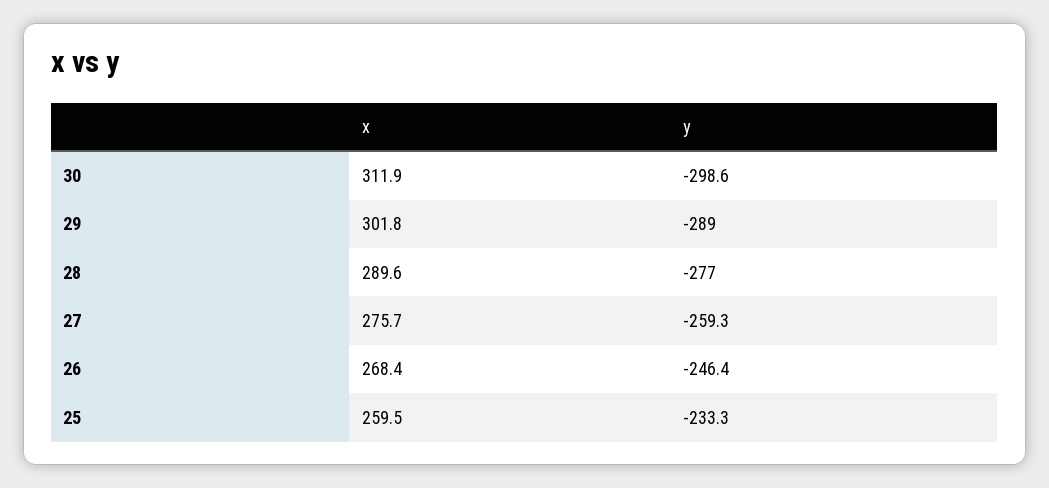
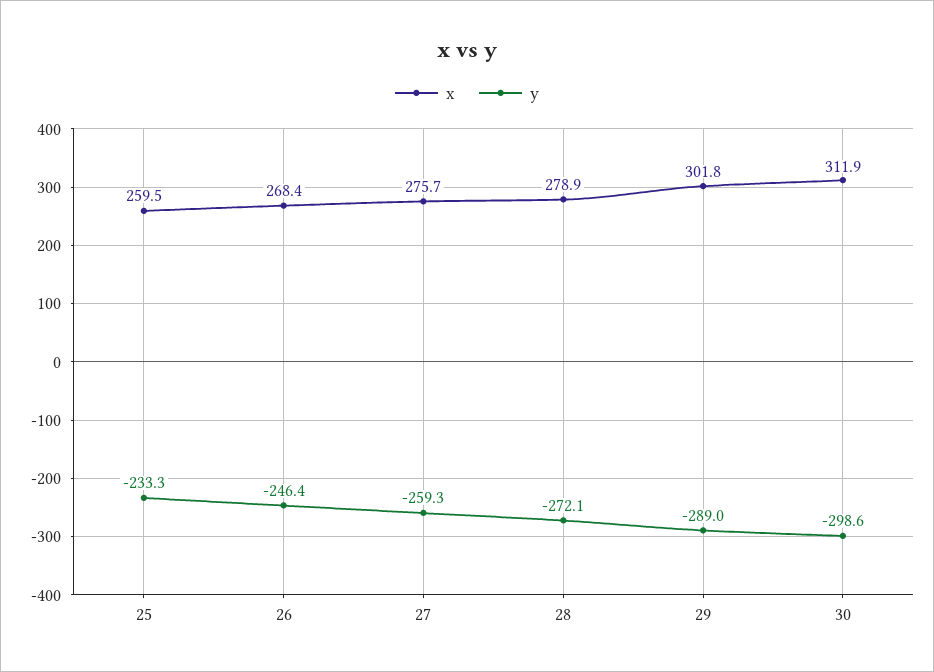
x, 28: 289.6 -> 278.9
y, 28: -277 -> -272.1

